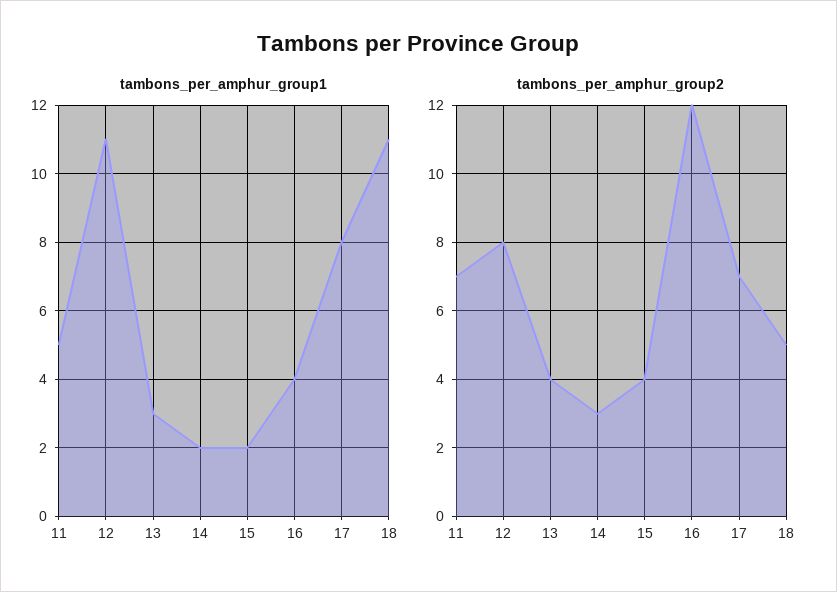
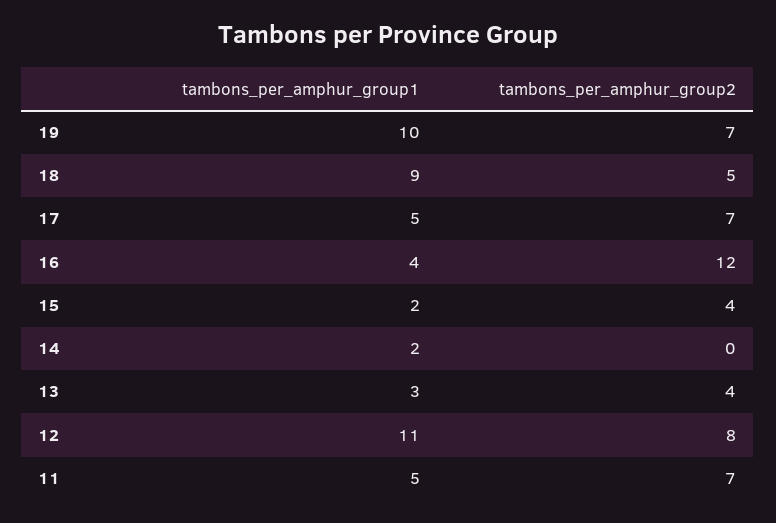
tambons_per_amphur_group1, 17: 8 -> 5
tambons_per_amphur_group1, 18: 11 -> 9
tambons_per_amphur_group2, 14: 3 -> 0
tambons_per_amphur_group1, 19: none -> 10
tambons_per_amphur_group2, 19: none -> 7

